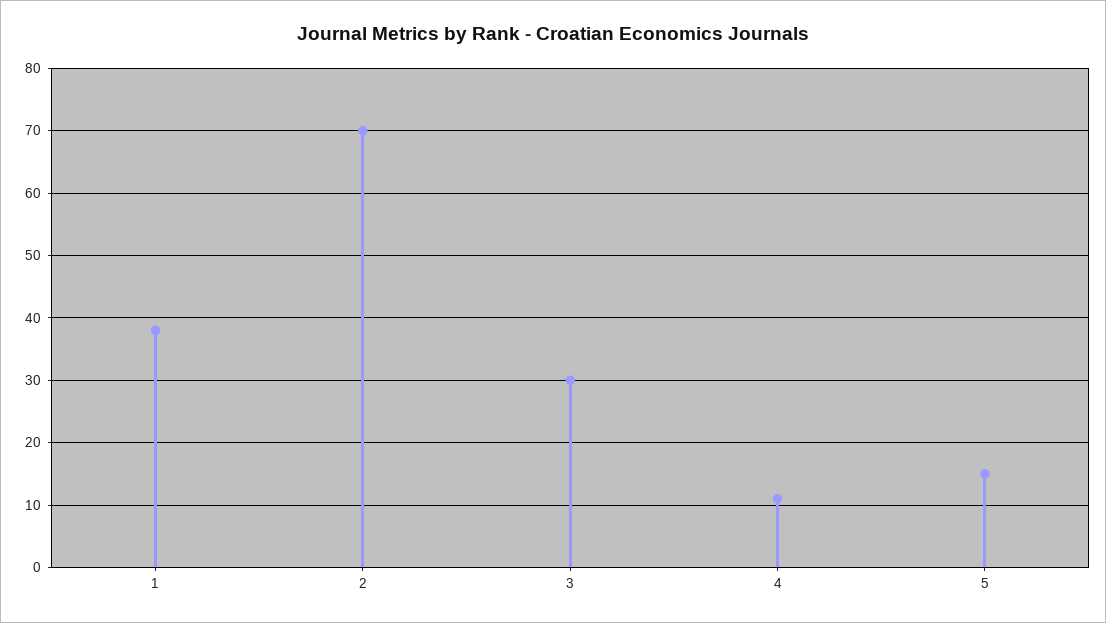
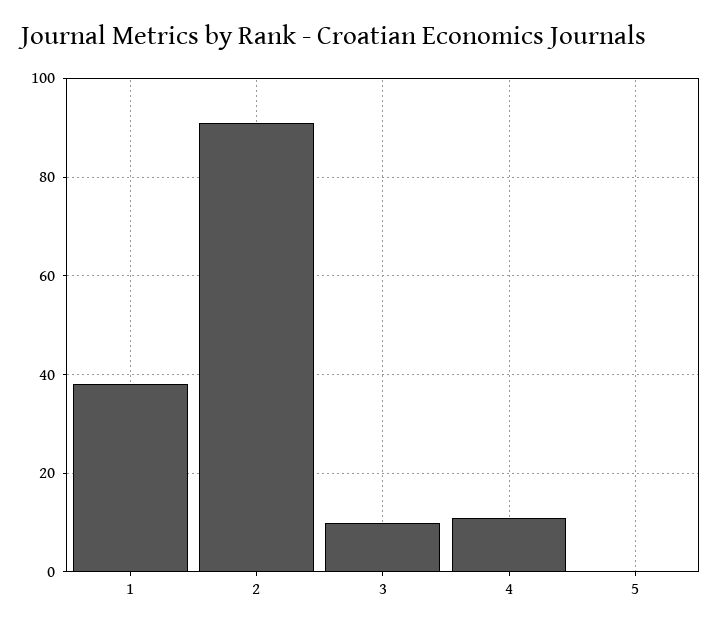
2: 70 -> 90
3: 30 -> 10
5: 15 -> 0

